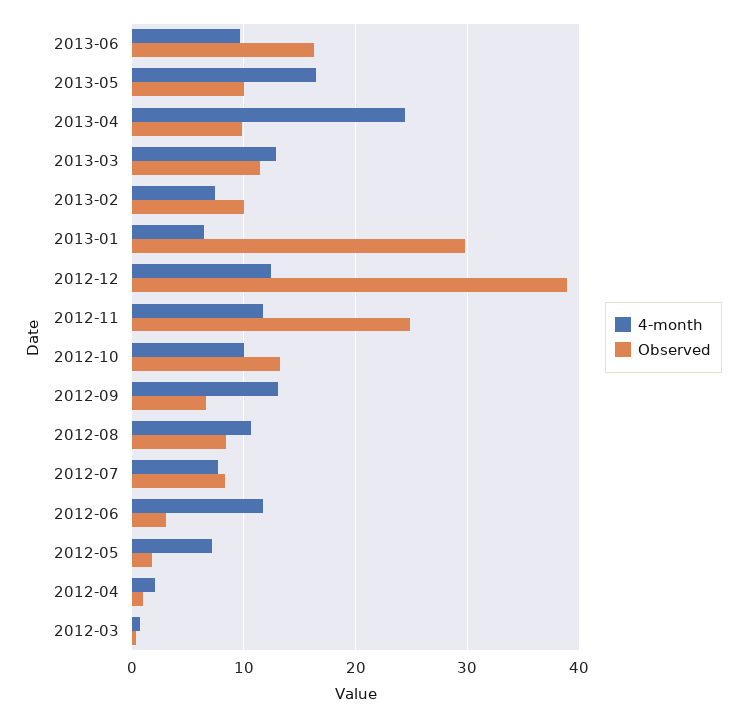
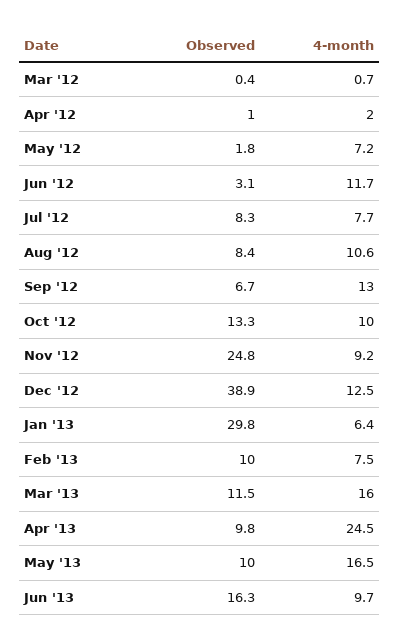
4-month, 2013-03: 13 -> 16
4-month, 2012-11: 12 -> 9.2

